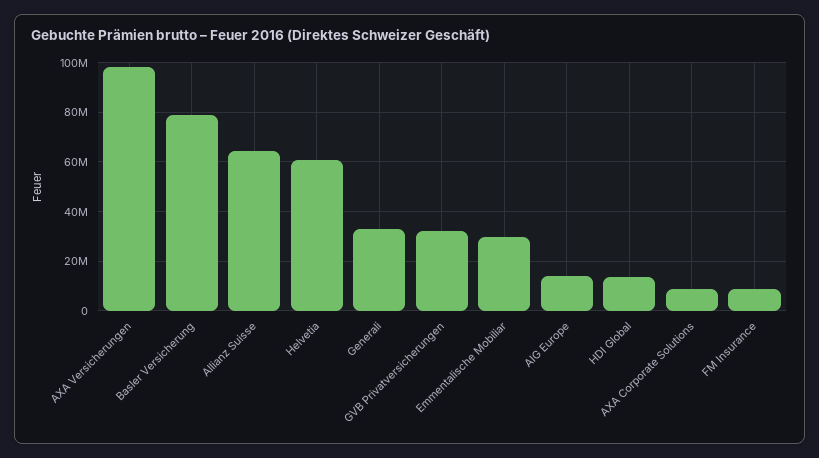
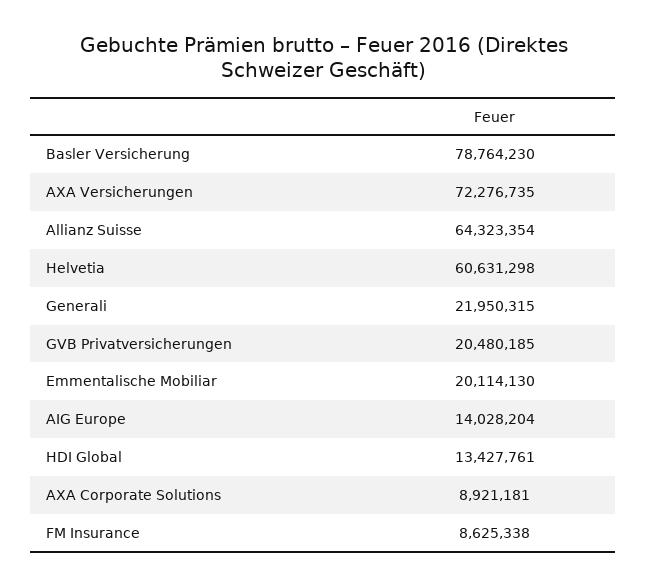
AXA Versicherungen: 97500000 -> 72276735
Generali: 32500000 -> 21950315
GVB Privatversicherungen: 32500000 -> 20480185
Emmentalische Mobiliar: 30000000 -> 20114130

